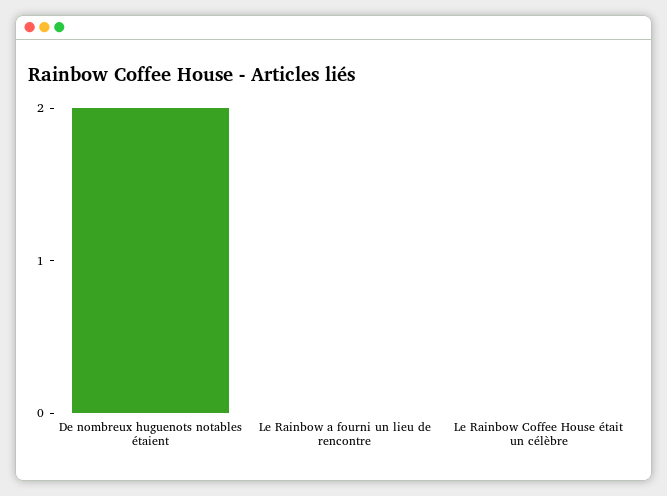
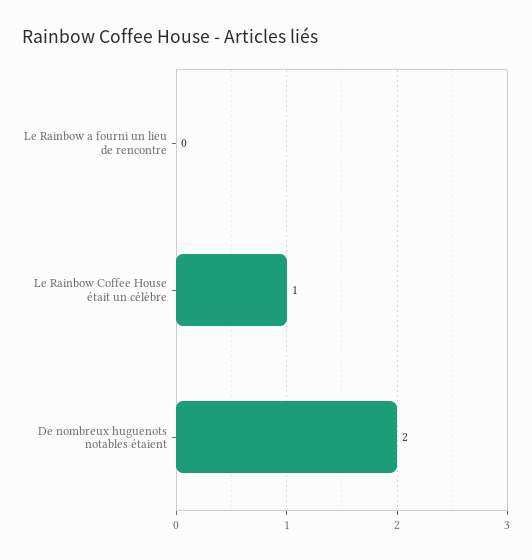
Le Rainbow Coffee House était un célèbre: 0 -> 1

